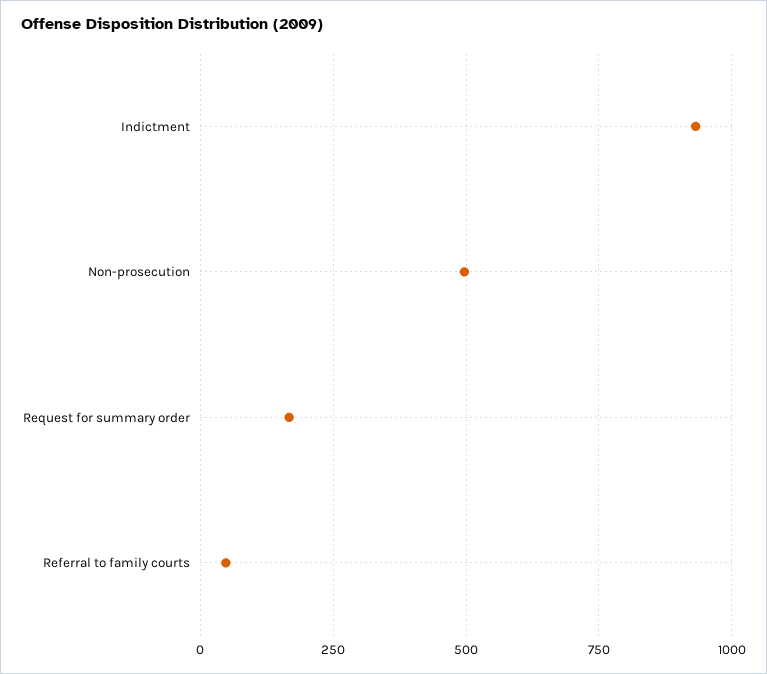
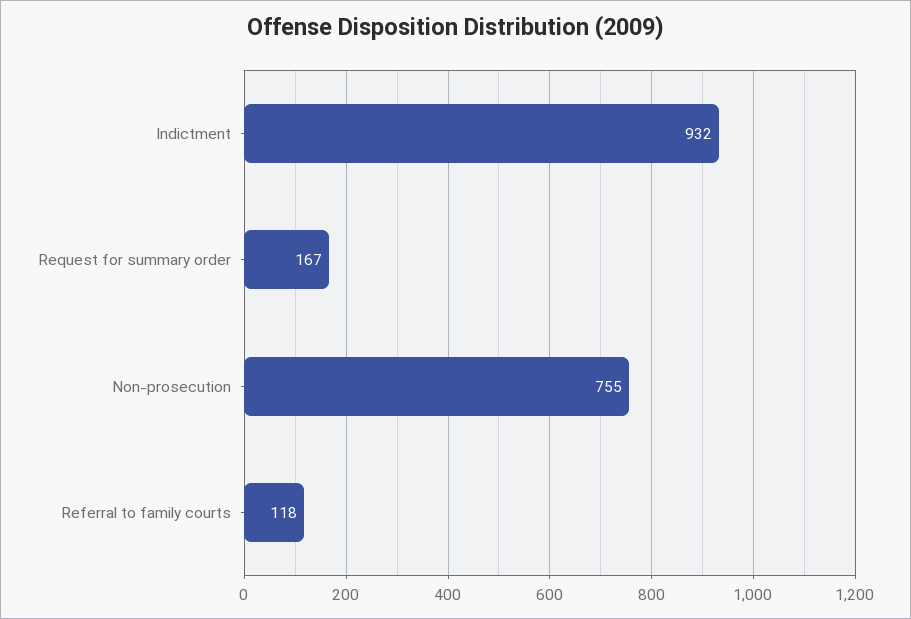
Non-prosecution: 500 -> 755
Referral to family courts: 50 -> 118

